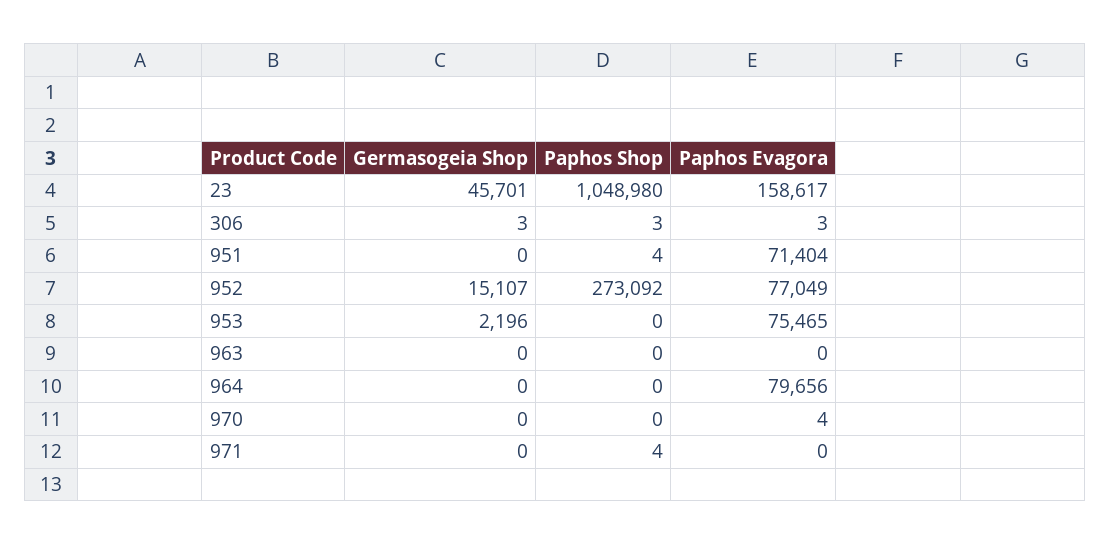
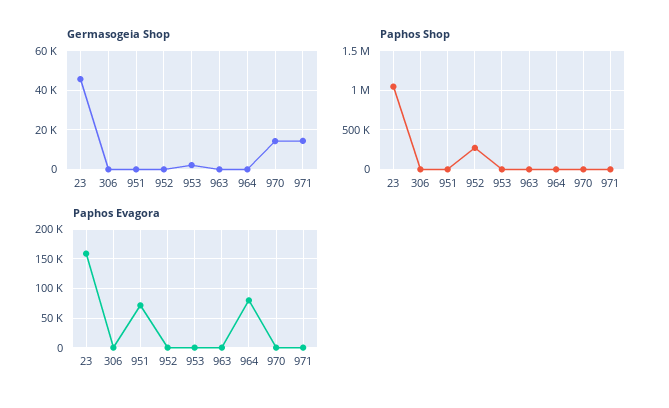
Germasogeia Shop, 952: 15107 -> 0
Paphos Evagora, 952: 77049 -> 0
Paphos Evagora, 953: 75465 -> 0
Germasogeia Shop, 970: 0 -> 15000
Germasogeia Shop, 971: 0 -> 15000

